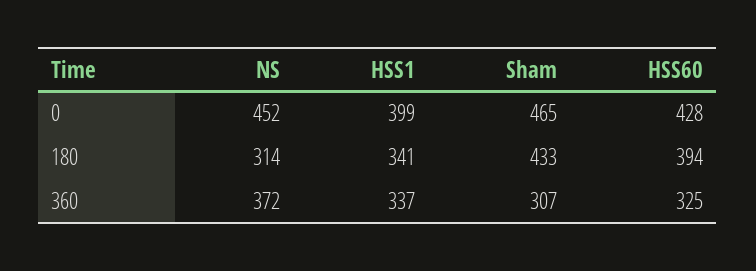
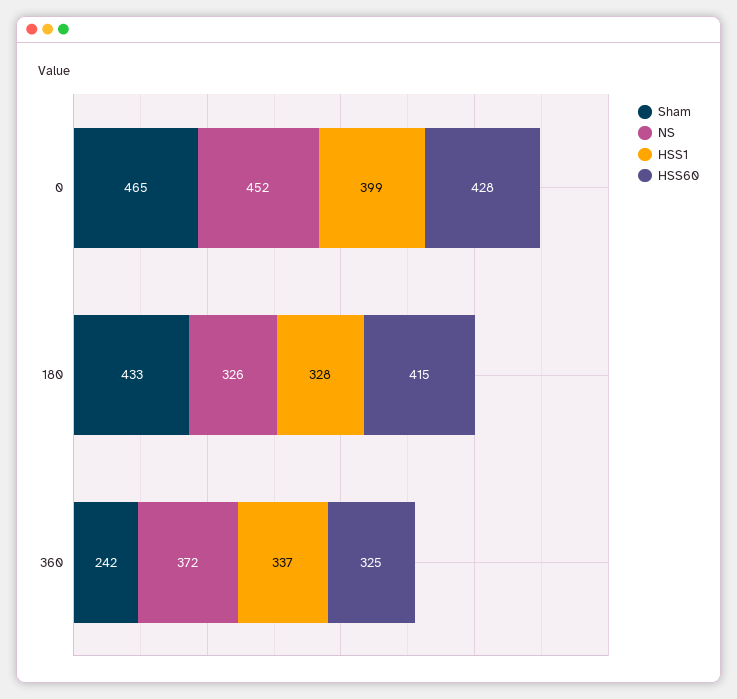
NS, 180: 314 -> 326
HSS1, 180: 341 -> 328
HSS60, 180: 394 -> 415
Sham, 360: 307 -> 242

